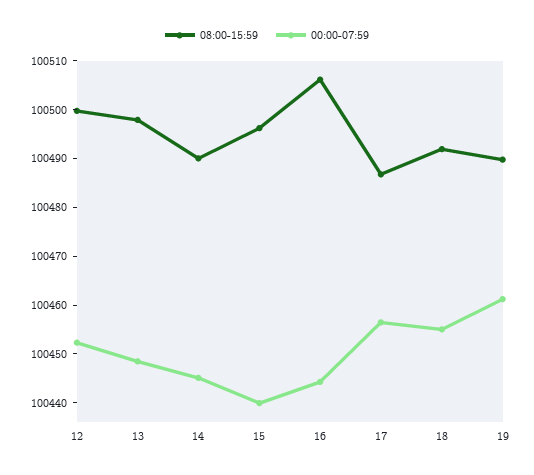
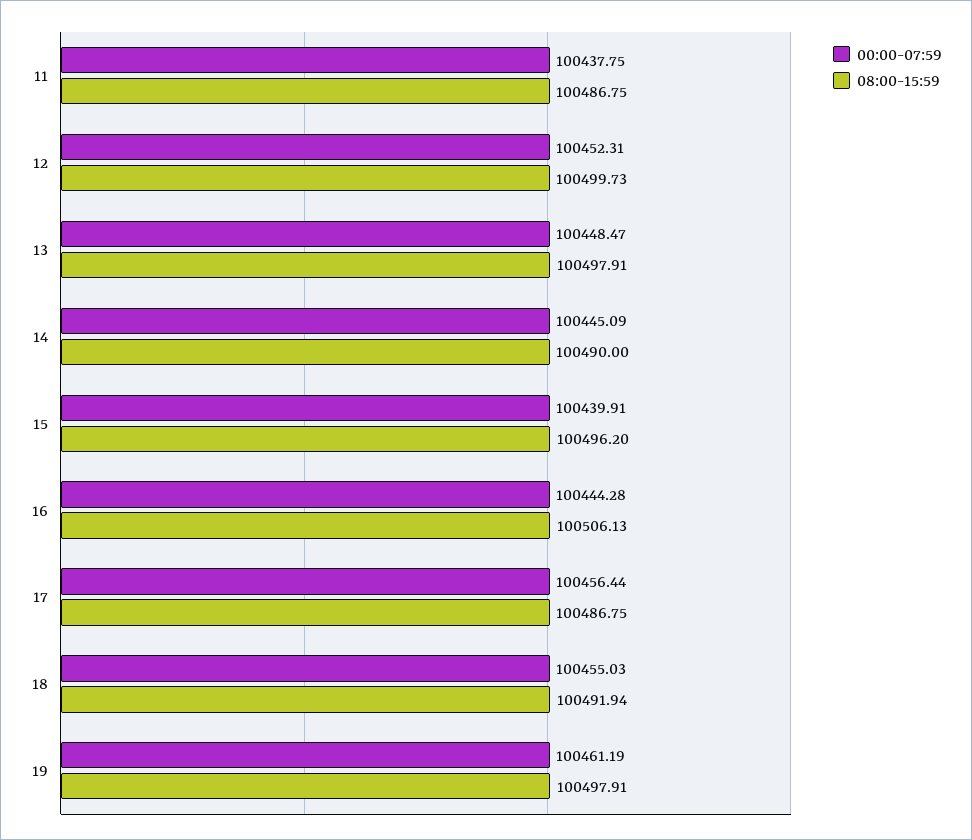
08:00-15:59, 19: 100490 -> 100497.91
00:00-07:59, 11: none -> 100437.75
08:00-15:59, 11: none -> 100486.75

